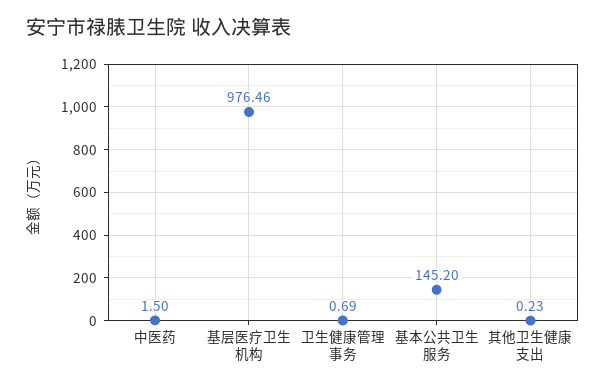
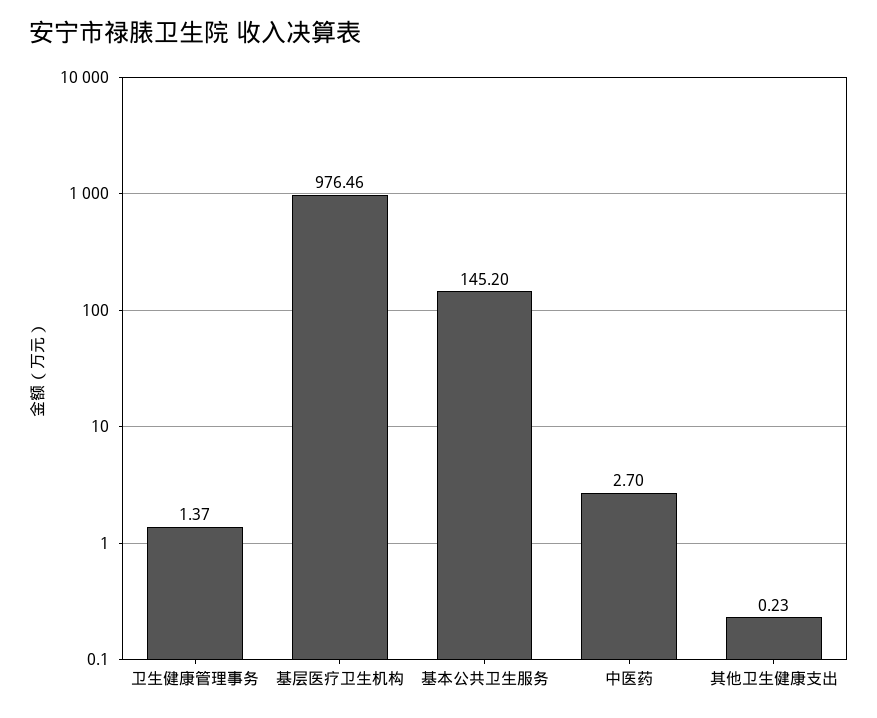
中医药: 1.5 -> 2.7
卫生健康管理事务: 0.69 -> 1.37

